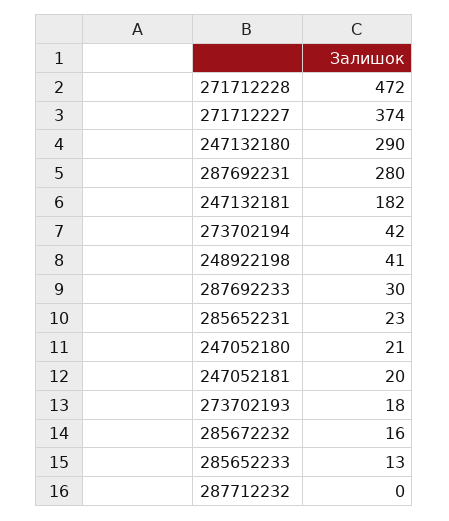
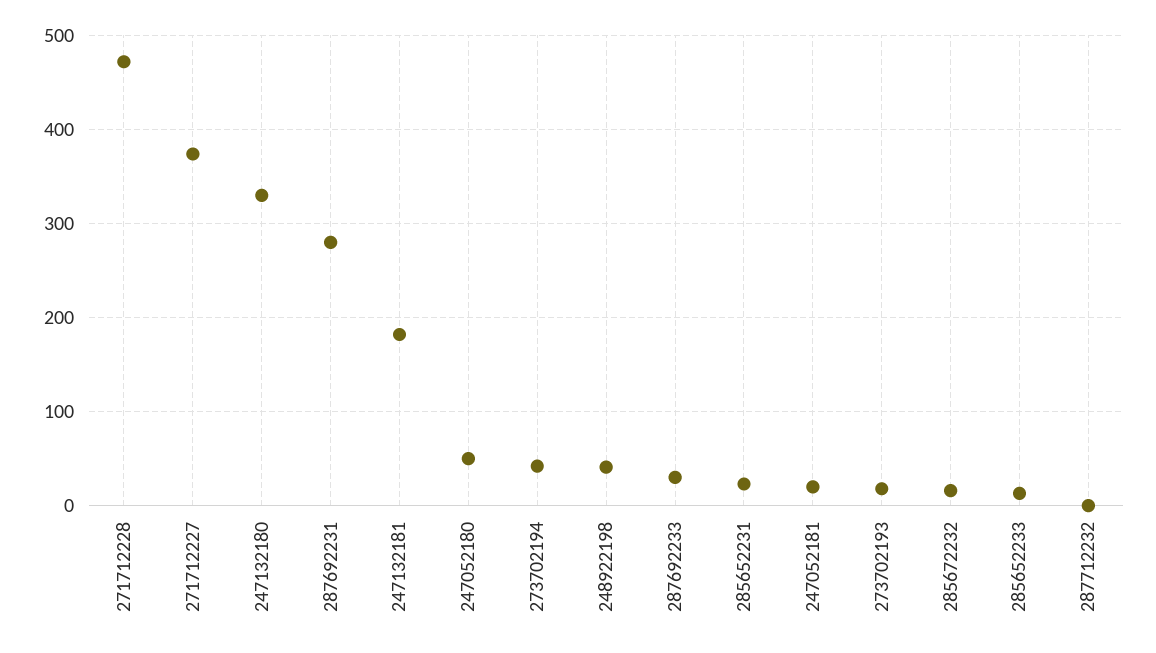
247132180: 290 -> 330
247052180: 21 -> 50

